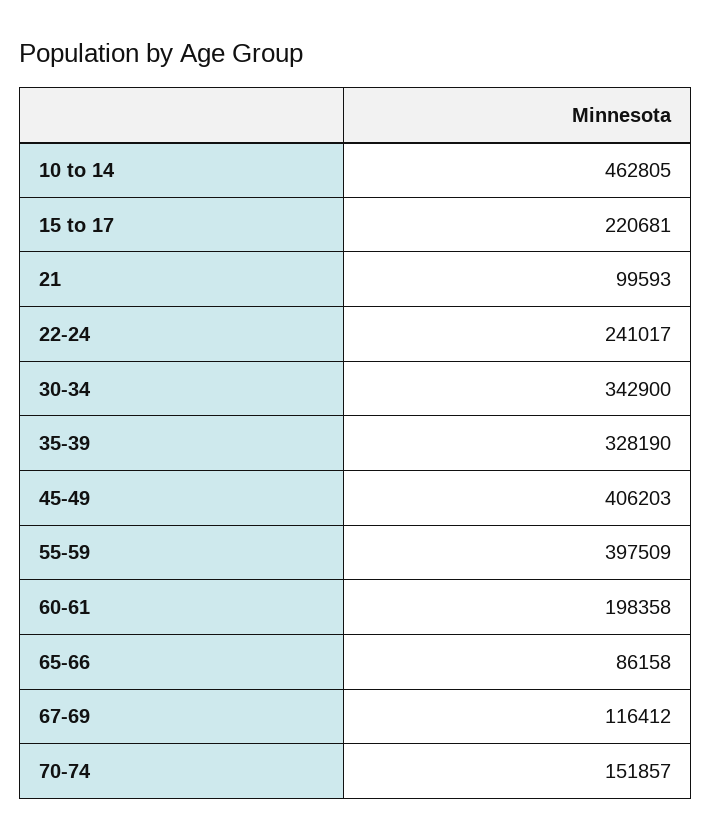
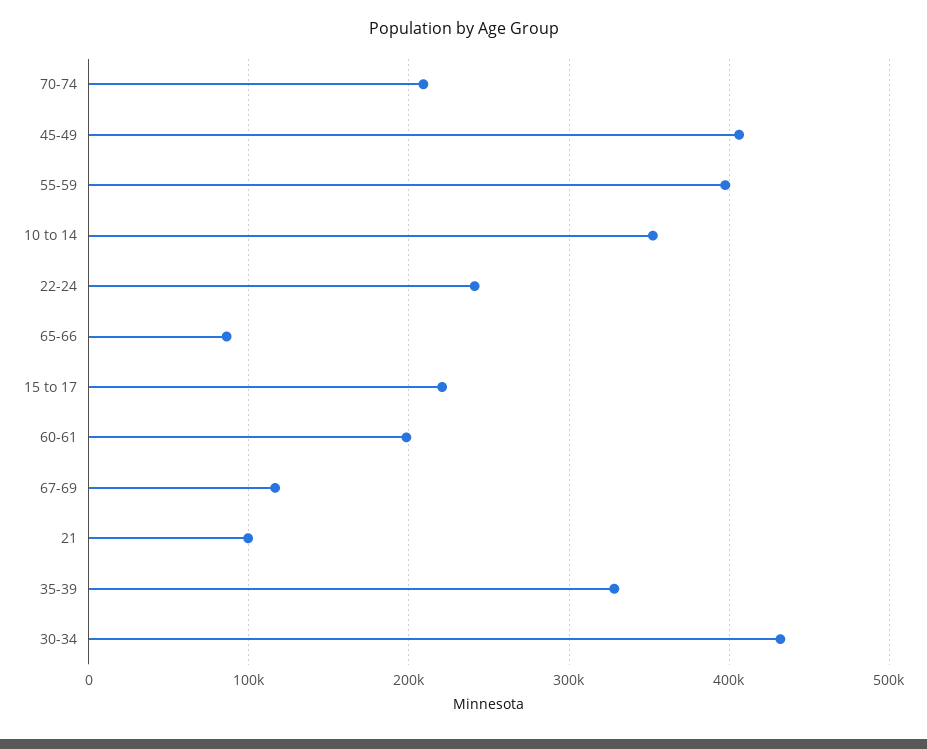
10 to 14: 462805 -> 350000
30-34: 342900 -> 430000
70-74: 151857 -> 210000

